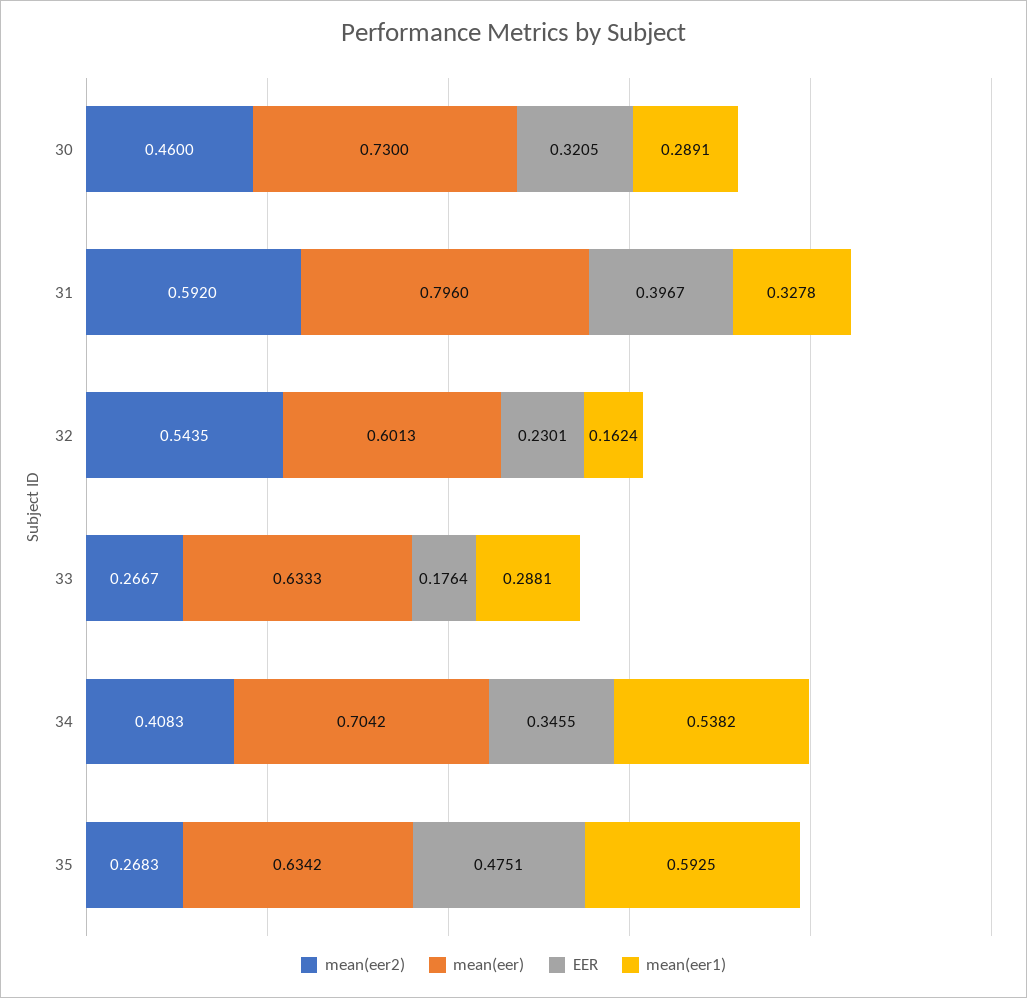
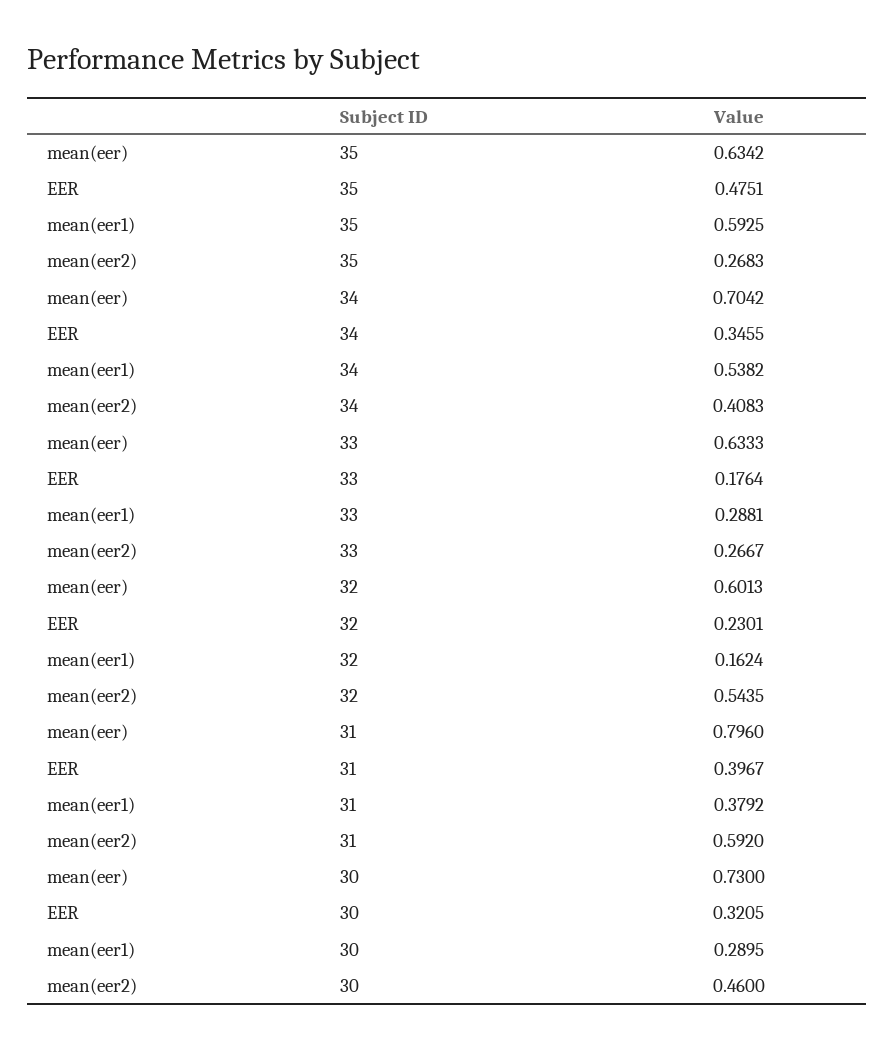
mean(eer1), 30: 0.2891 -> 0.2895
mean(eer1), 31: 0.3278 -> 0.3792

